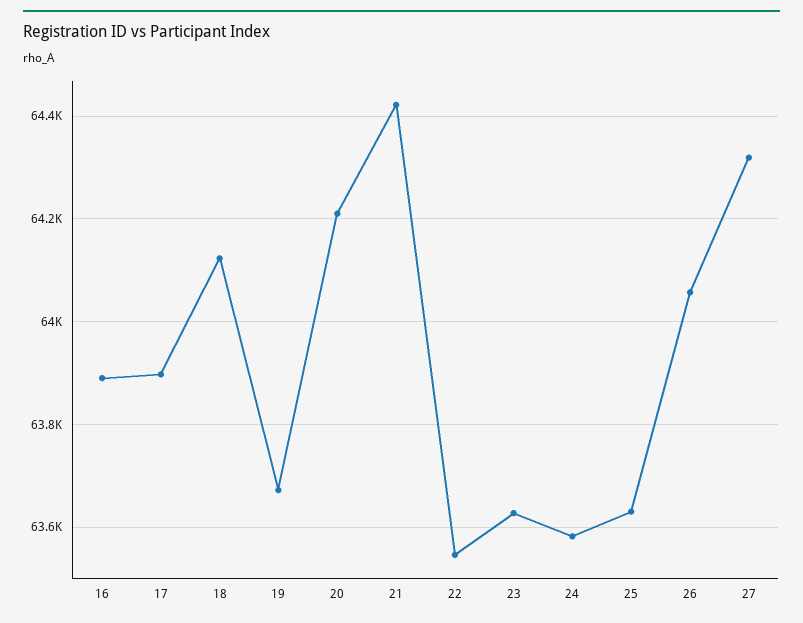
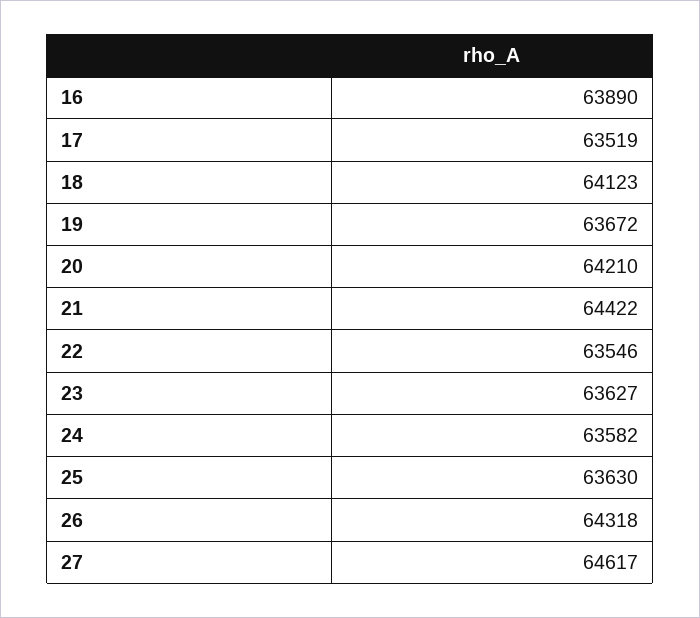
17: 63900 -> 63519
26: 64060 -> 64318
27: 64320 -> 64617

